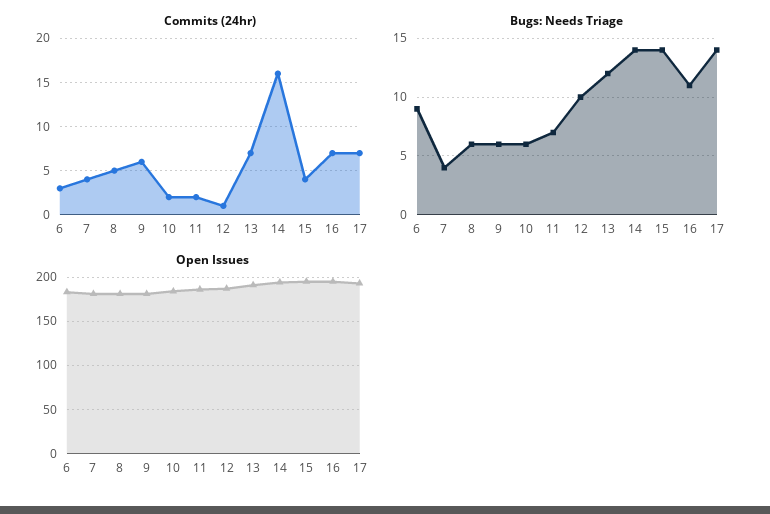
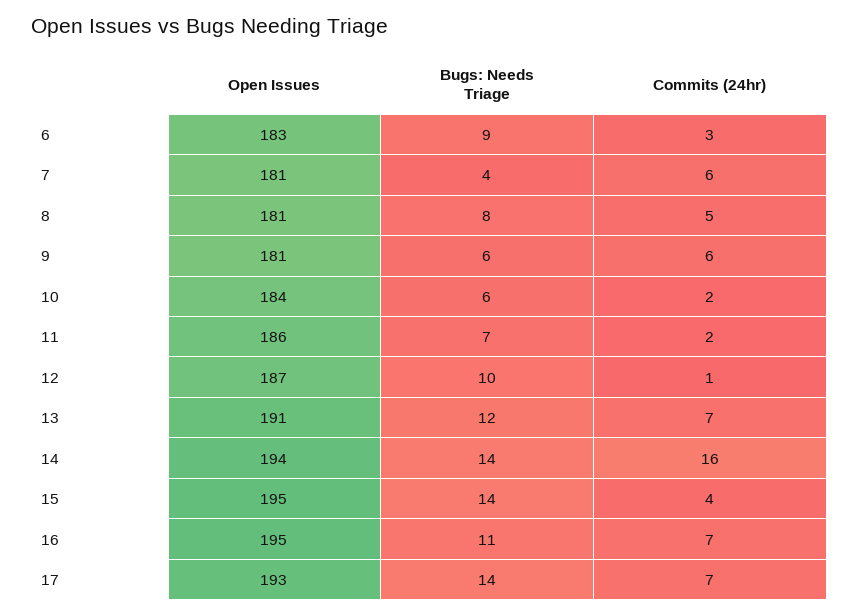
Commits (24hr), 7: 4 -> 6
Bugs: Needs Triage, 8: 6 -> 8

